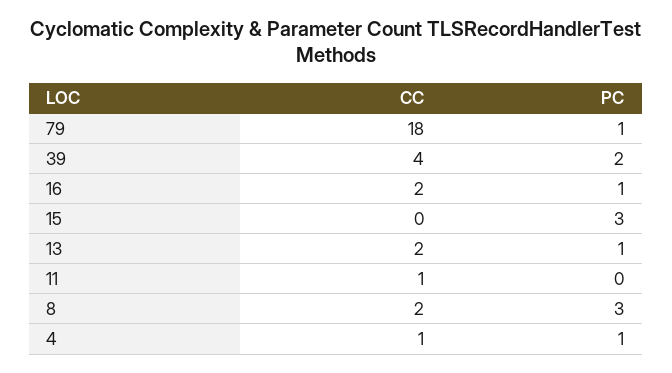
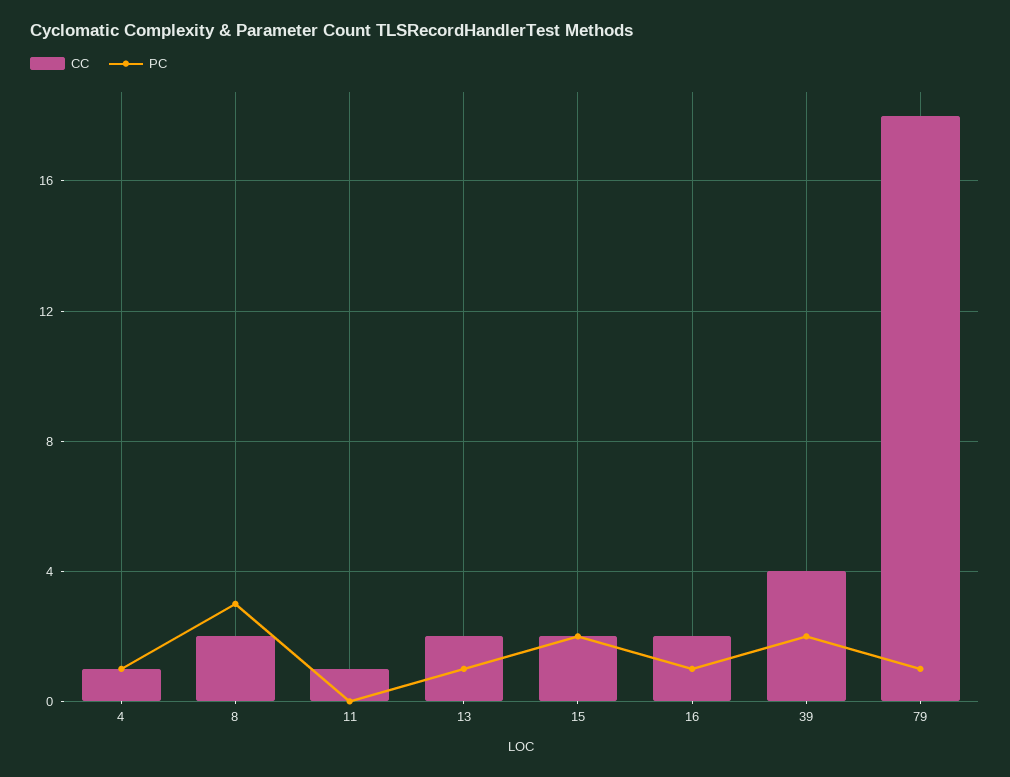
CC, 15: 0 -> 2
PC, 15: 3 -> 2

